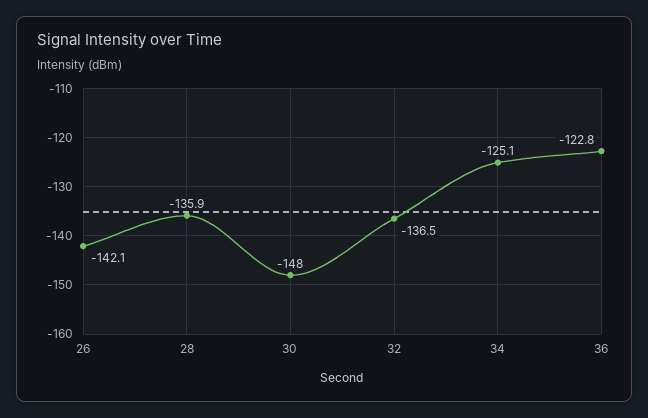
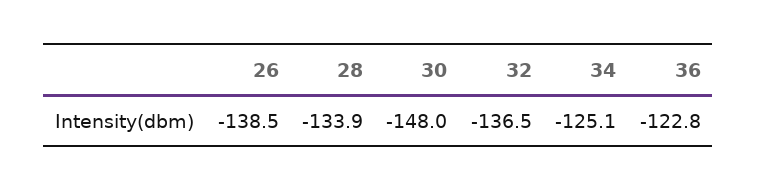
26: -142.1 -> -138.5
28: -135.9 -> -133.9

